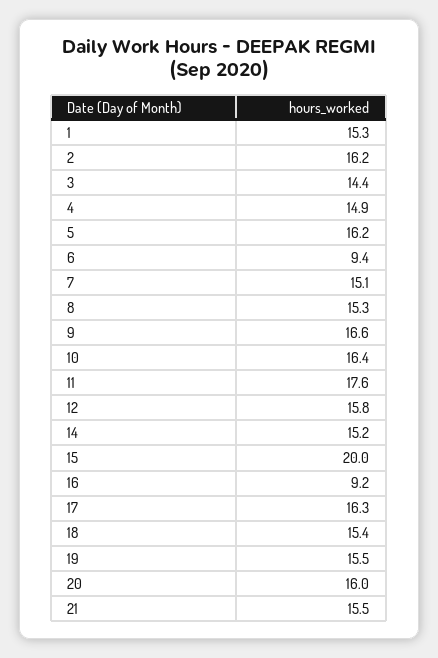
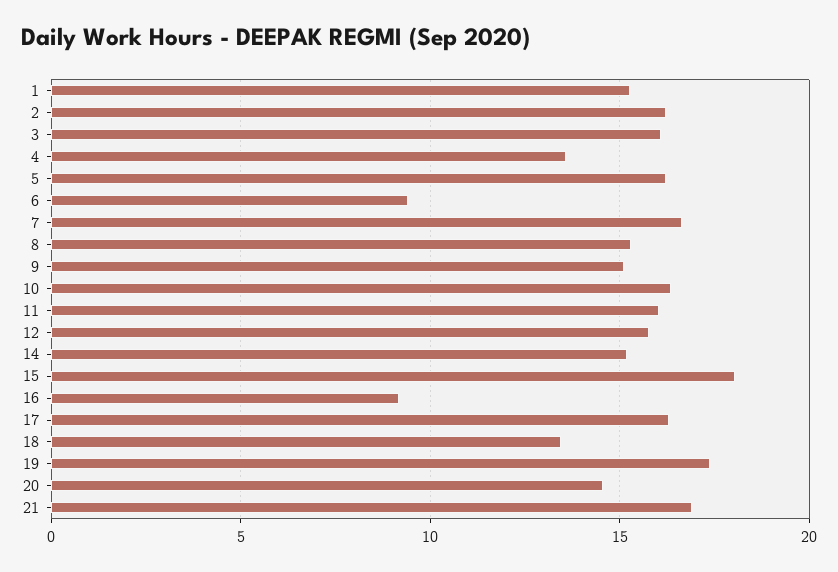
3: 14.4 -> 16
4: 14.9 -> 13.5
7: 15.1 -> 16.5
9: 16.6 -> 15
11: 17.6 -> 16
15: 20 -> 18
18: 15.4 -> 13.5
19: 15.5 -> 17.5
20: 16 -> 14.5
21: 15.5 -> 17

